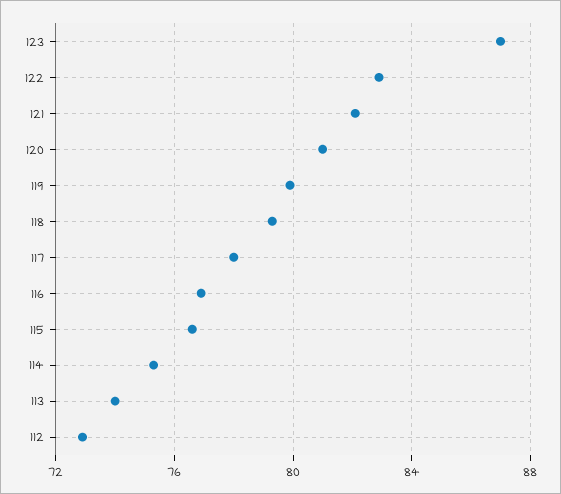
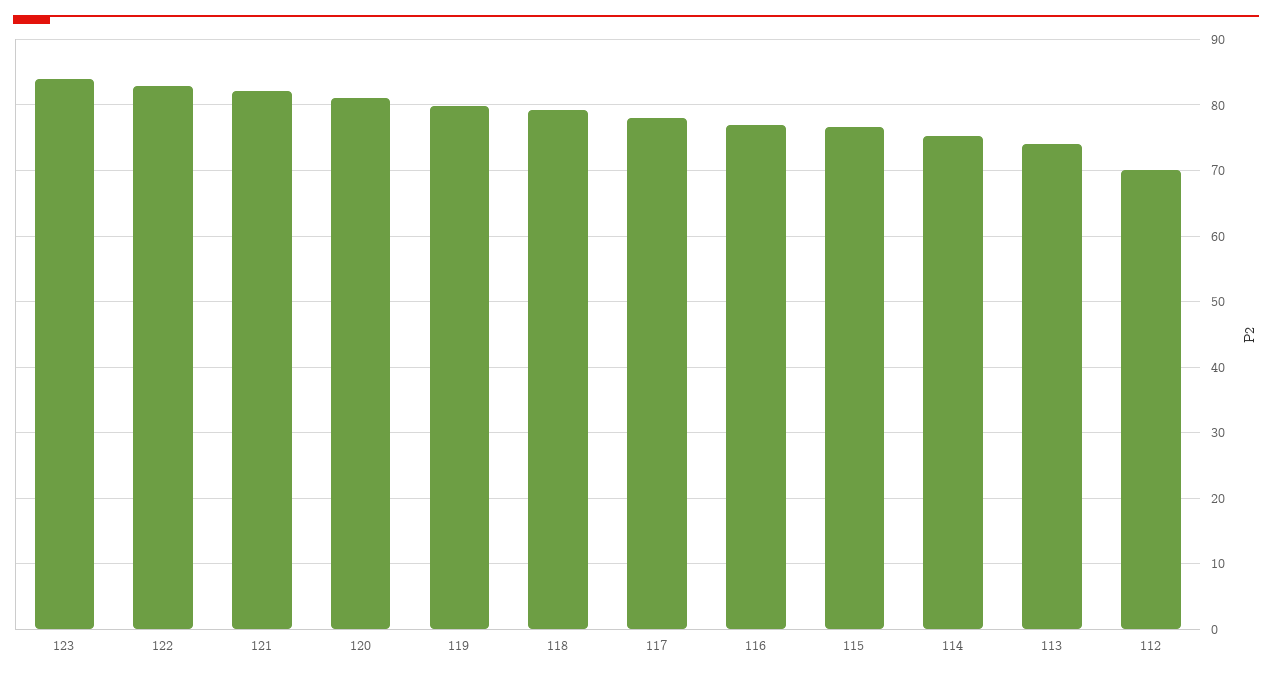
123: 87 -> 84
112: 73 -> 70

